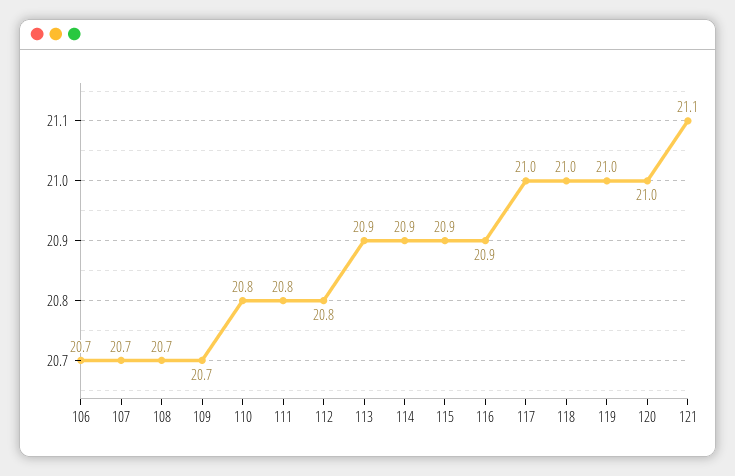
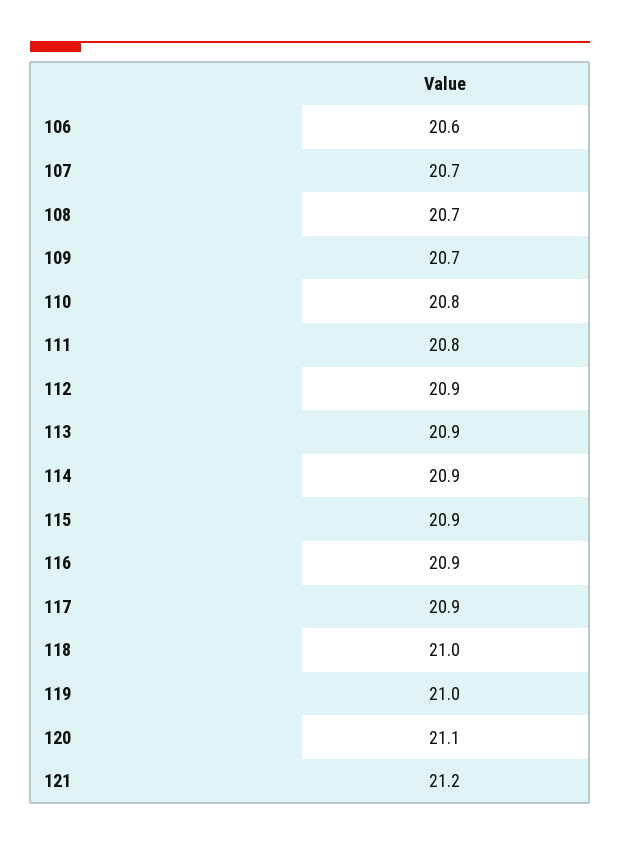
106: 20.7 -> 20.6
112: 20.8 -> 20.9
117: 21 -> 20.9
120: 21 -> 21.1
121: 21.1 -> 21.2

